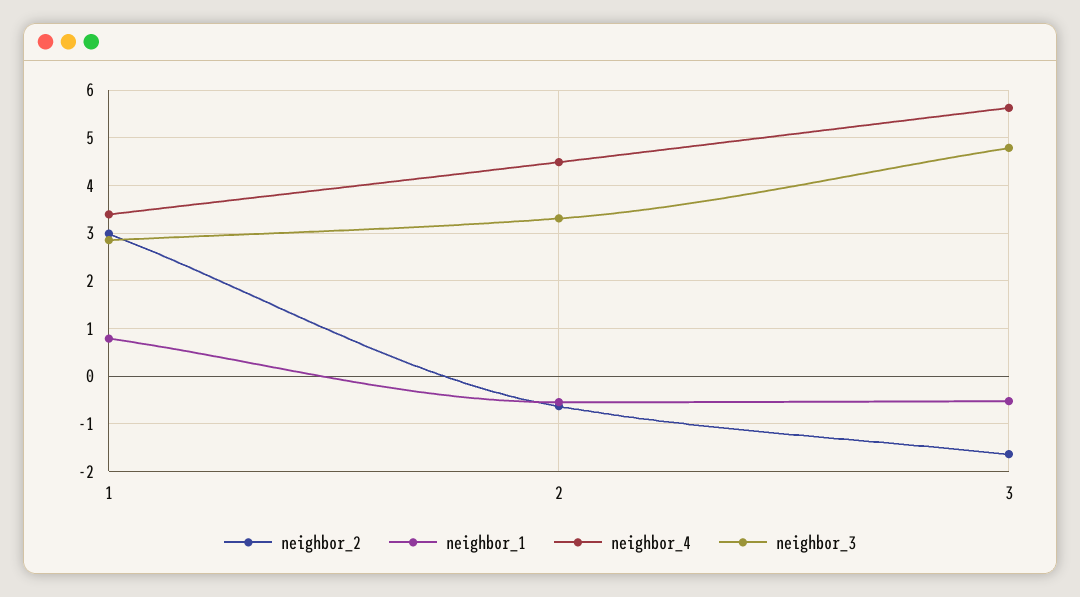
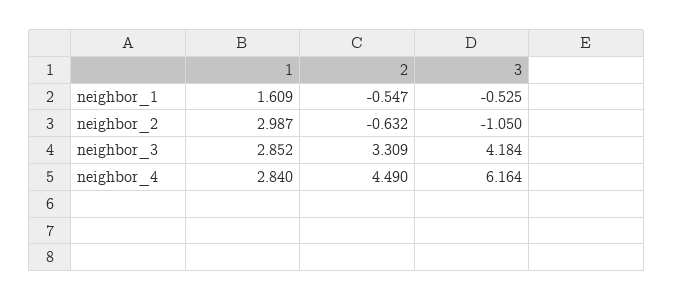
neighbor_1, 1: 0.8 -> 1.609
neighbor_4, 1: 3.4 -> 2.84
neighbor_2, 3: -1.6 -> -1.05
neighbor_4, 3: 5.6 -> 6.164
neighbor_3, 3: 4.8 -> 4.184

